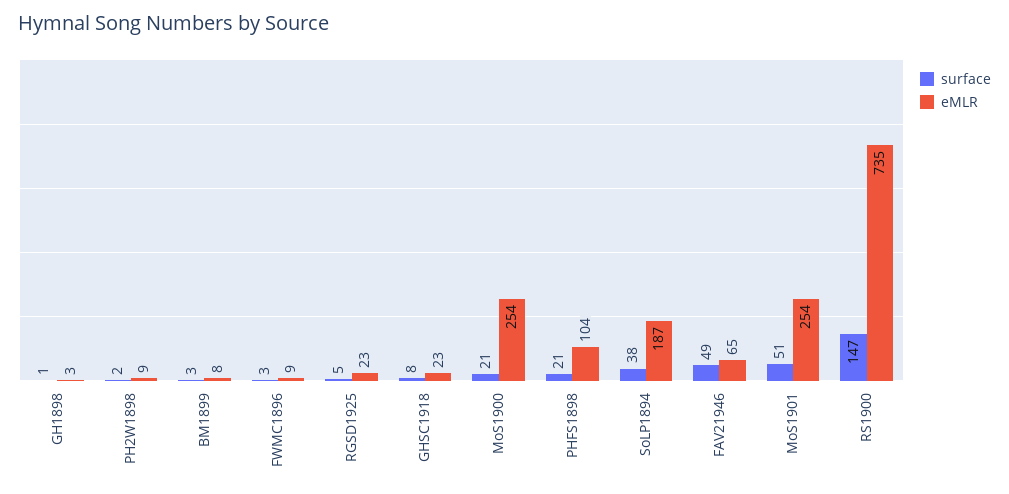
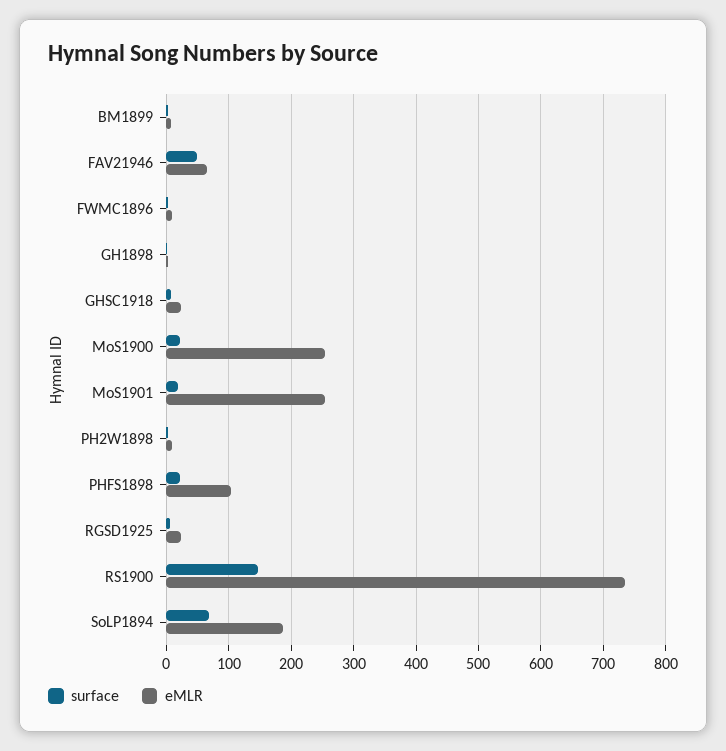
surface, SoLP1894: 38 -> 70
surface, MoS1901: 51 -> 20

